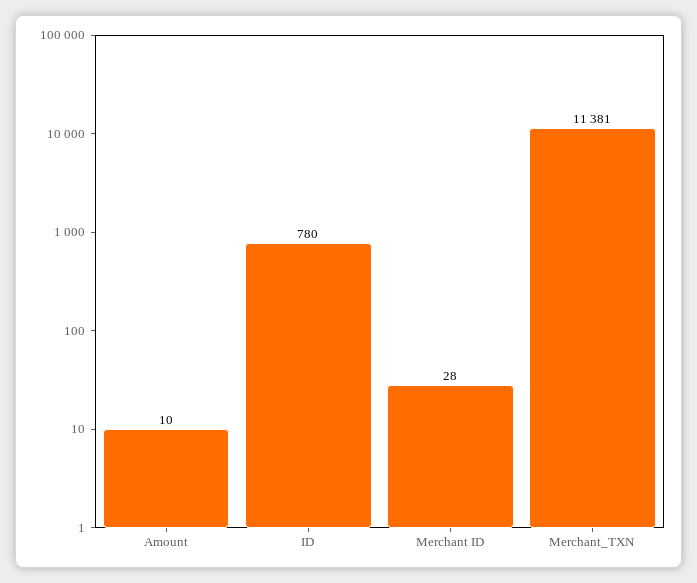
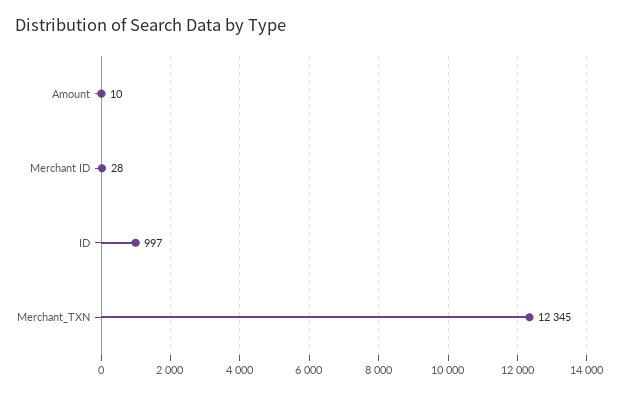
ID: 780 -> 997
Merchant_TXN: 11381 -> 12345

